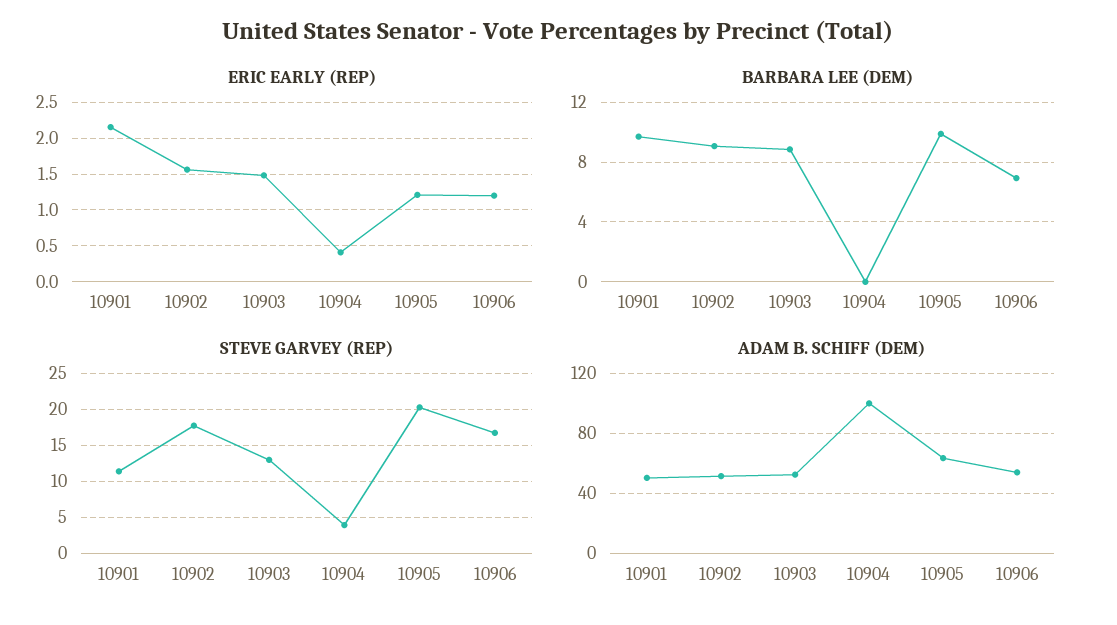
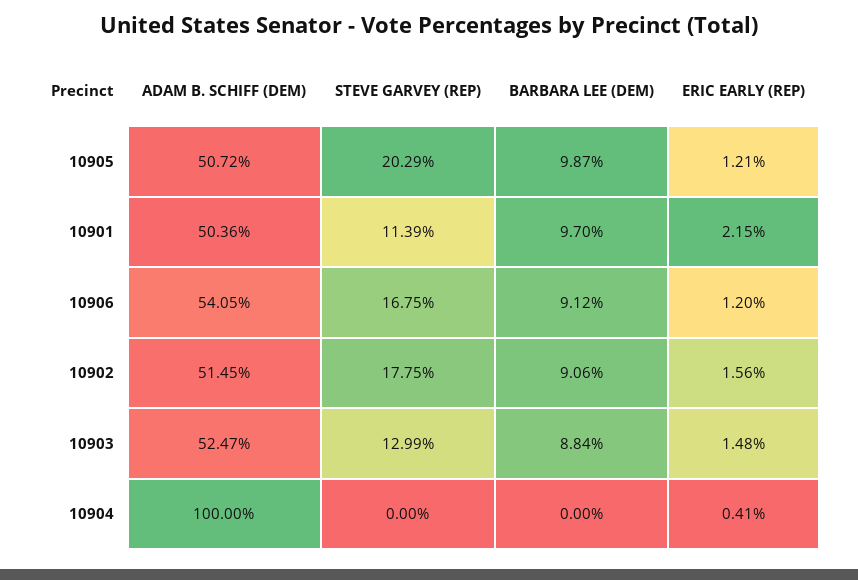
BARBARA LEE (DEM), 10906: 7 -> 9.12
STEVE GARVEY (REP), 10904: 4 -> 0
ADAM B. SCHIFF (DEM), 10905: 65 -> 50.72

